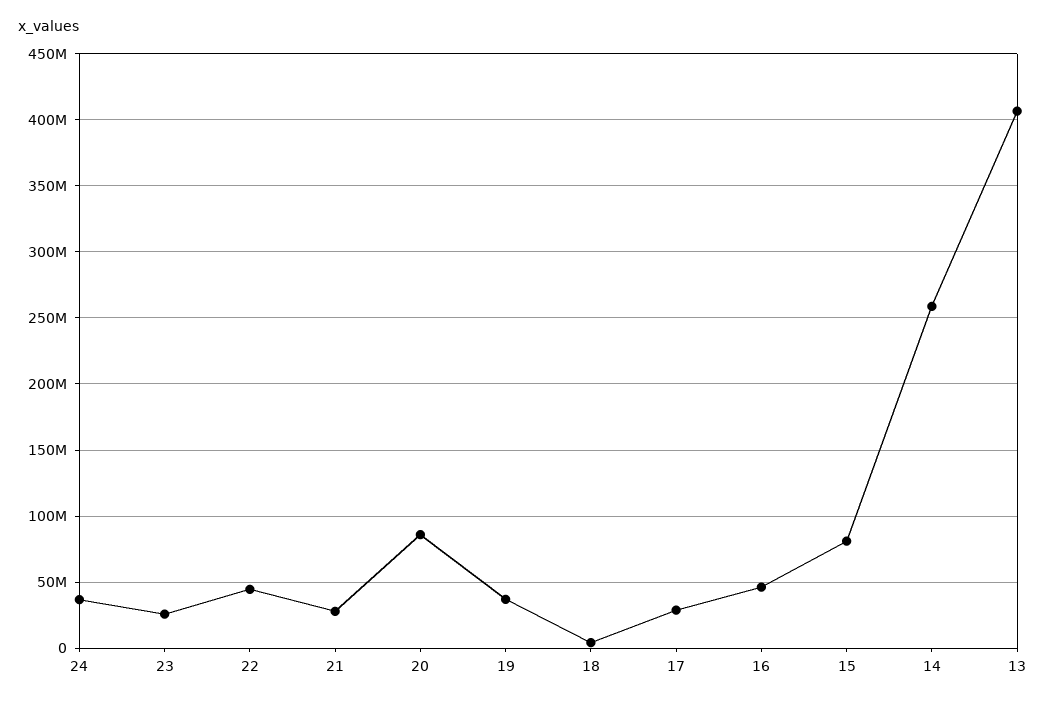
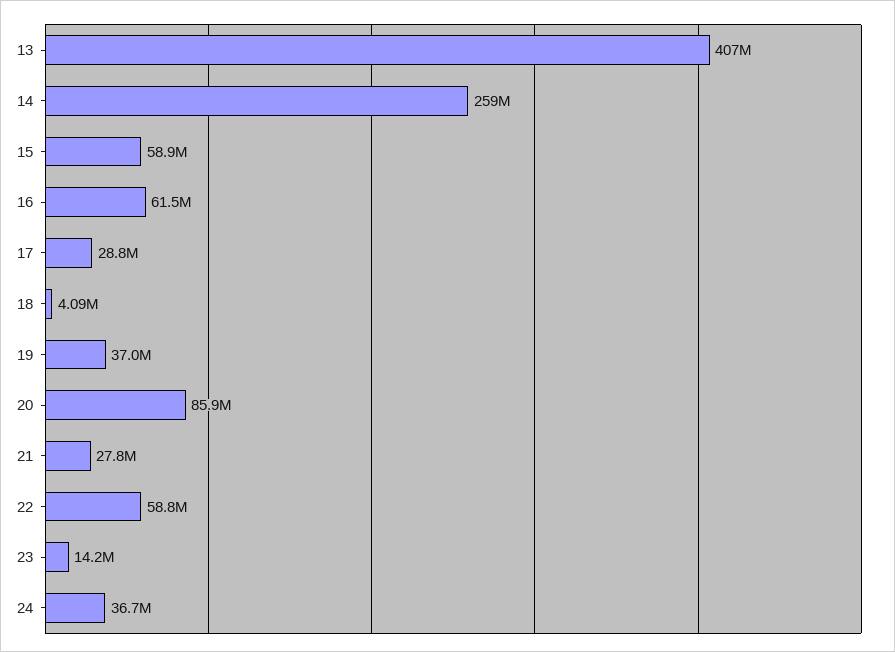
23: 25000000 -> 14200000
22: 45000000 -> 58800000
16: 45000000 -> 61500000
15: 80000000 -> 58900000

